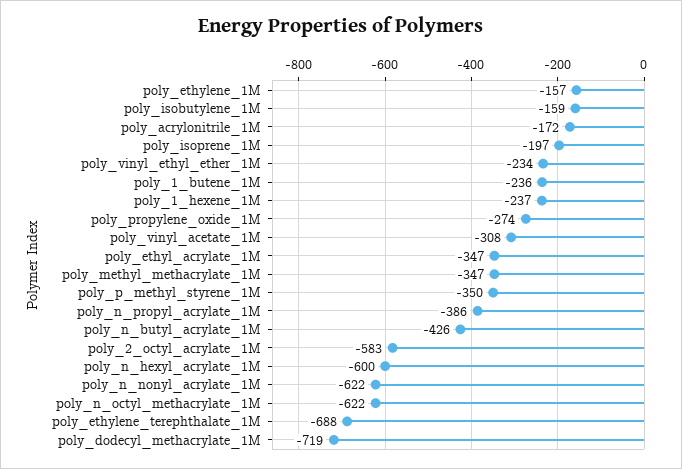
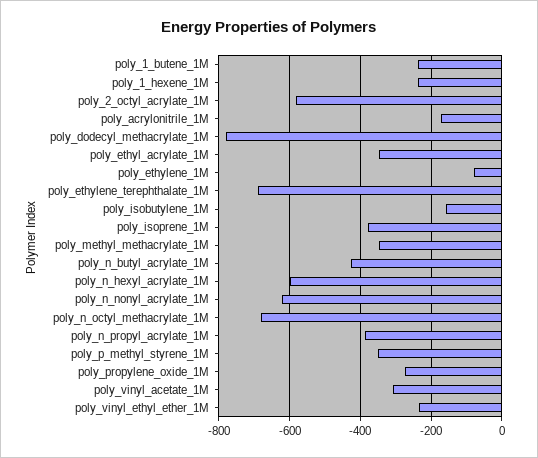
poly_ethylene_1M: -157 -> -80
poly_isoprene_1M: -197 -> -380
poly_n_octyl_methacrylate_1M: -622 -> -680
poly_dodecyl_methacrylate_1M: -719 -> -780

